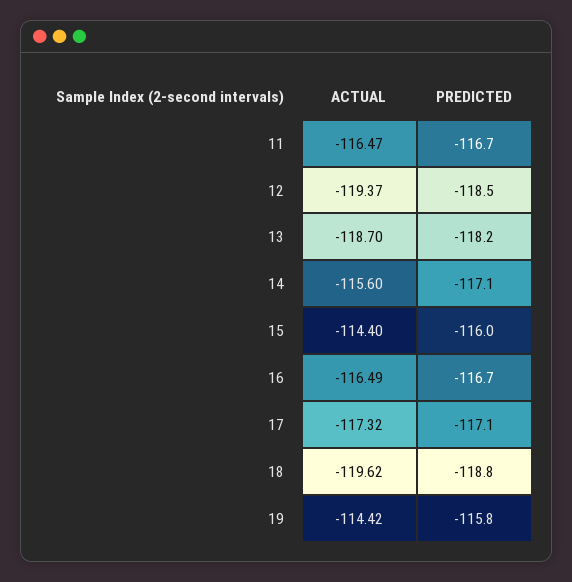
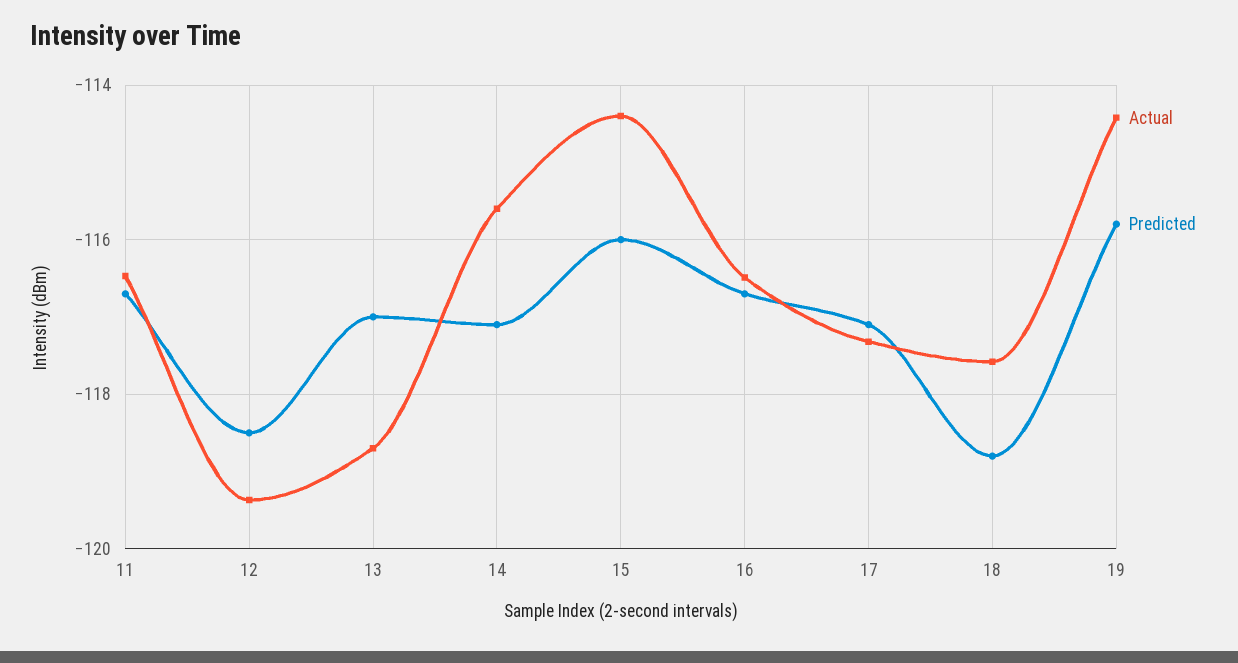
PREDICTED, 13: -118.2 -> -117
ACTUAL, 18: -119.62 -> -117.6

